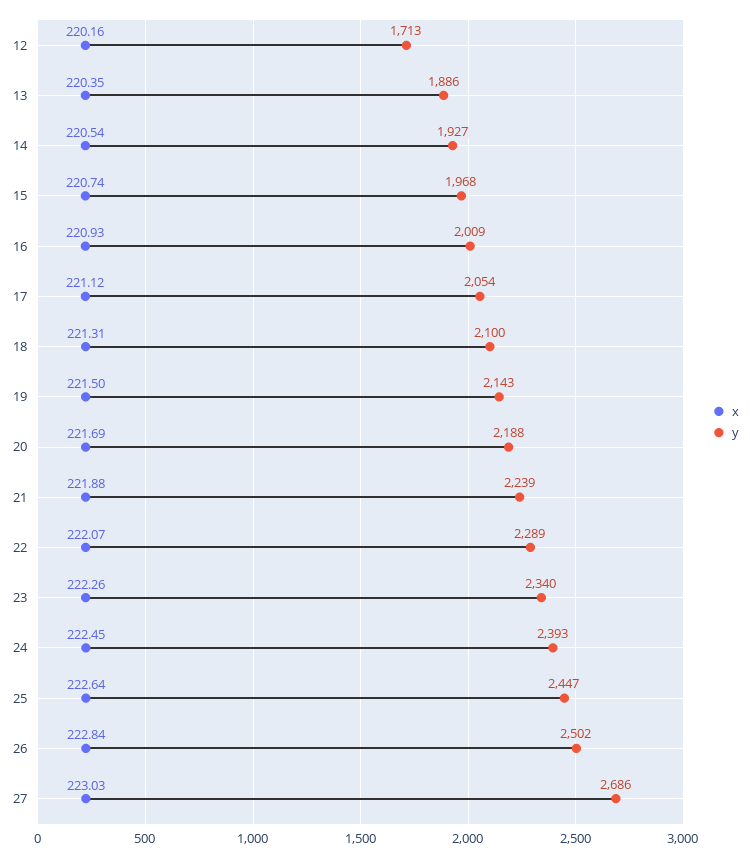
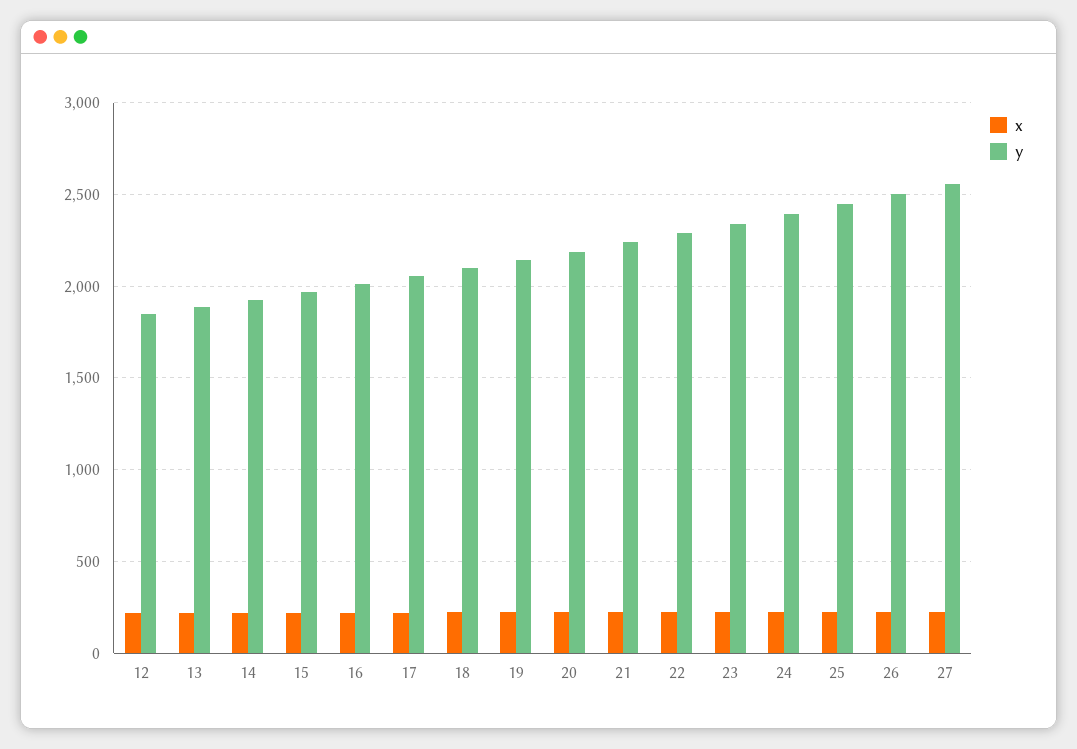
y, 12: 1713 -> 1850
y, 27: 2686 -> 2550

